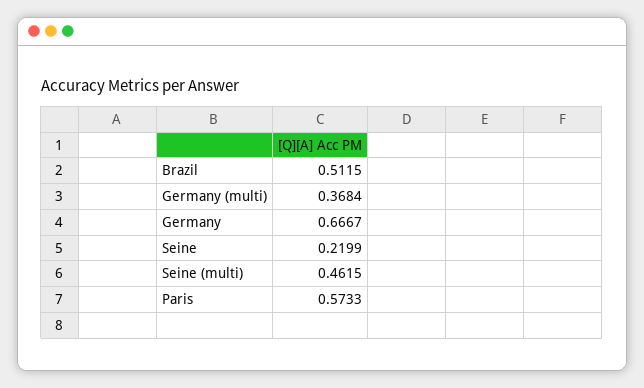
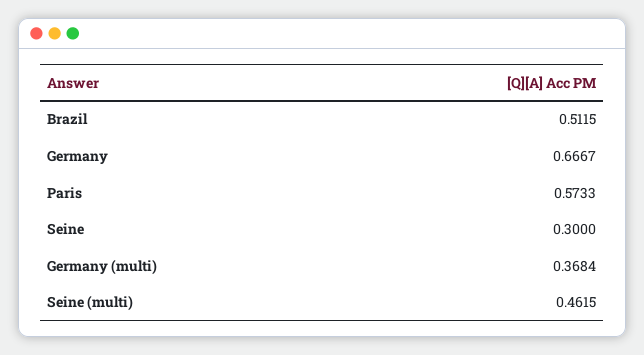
Seine: 0.2199 -> 0.3

